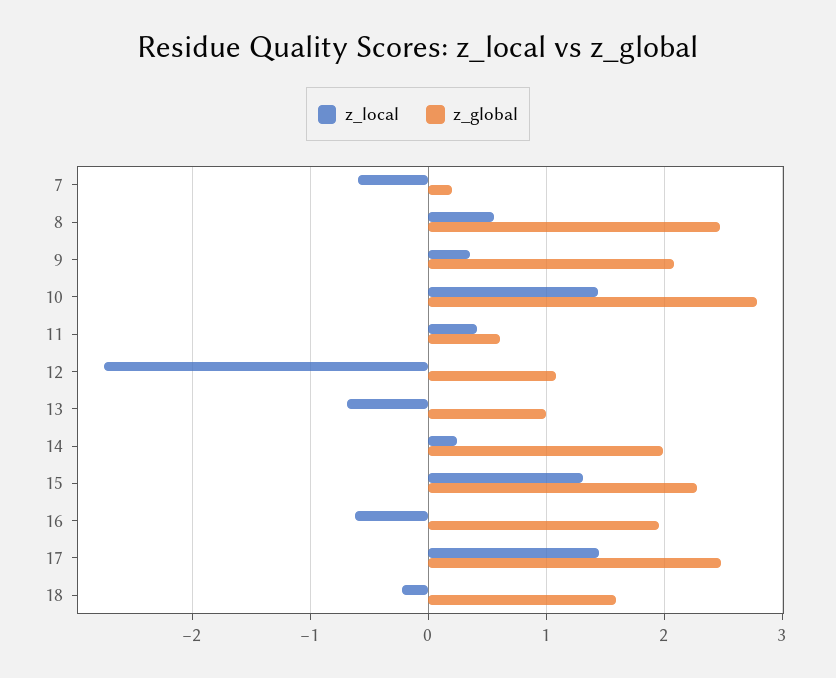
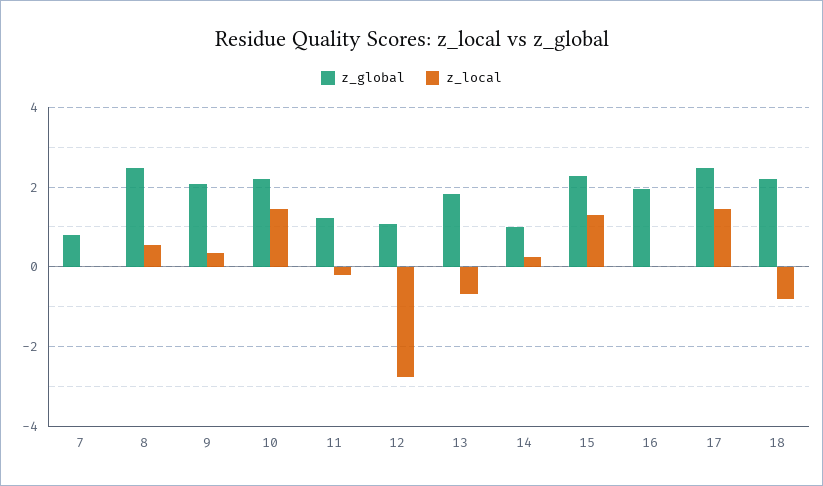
z_local, 7: -0.6 -> 0
z_global, 7: 0.2 -> 0.8
z_global, 10: 2.8 -> 2.2
z_local, 11: 0.4 -> -0.2
z_global, 11: 0.6 -> 1.2
z_global, 13: 1 -> 1.8
z_global, 14: 2 -> 1
z_local, 16: -0.6 -> 0
z_local, 18: -0.2 -> -0.8
z_global, 18: 1.6 -> 2.2

